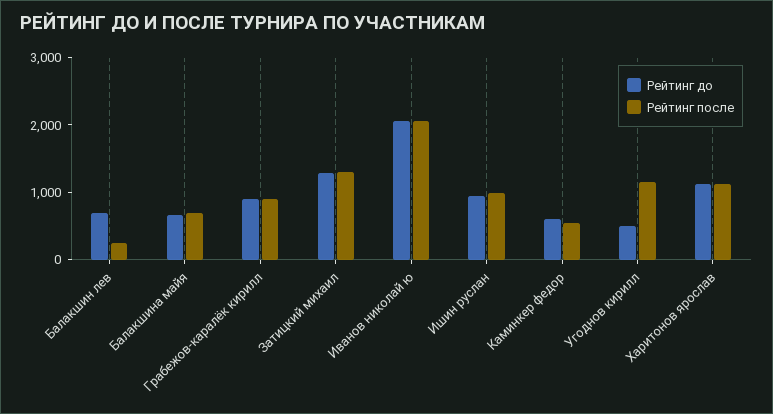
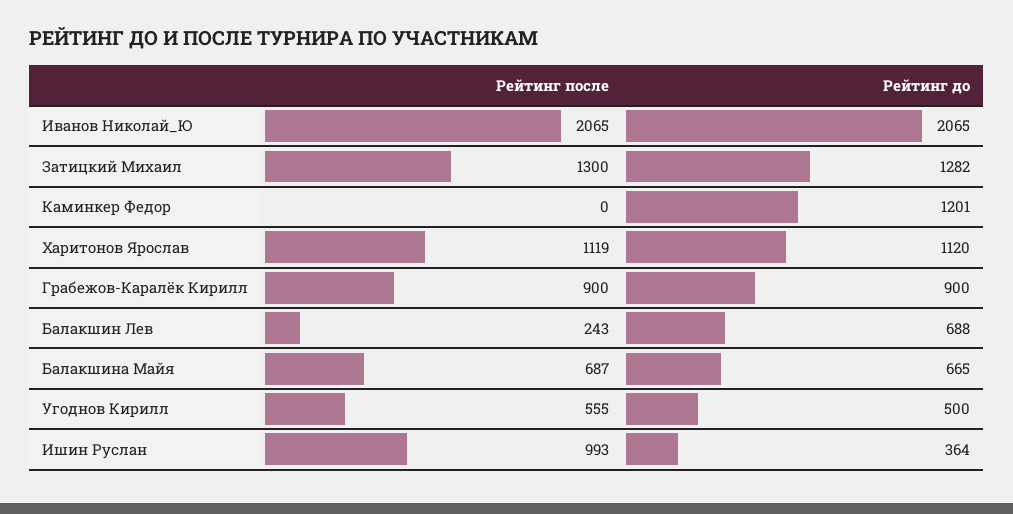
Рейтинг до, Ишин руслан: 1000 -> 364
Рейтинг до, Каминкер федор: 600 -> 1201
Рейтинг после, Каминкер федор: 600 -> 0
Рейтинг после, Угоднов кирилл: 1200 -> 555

